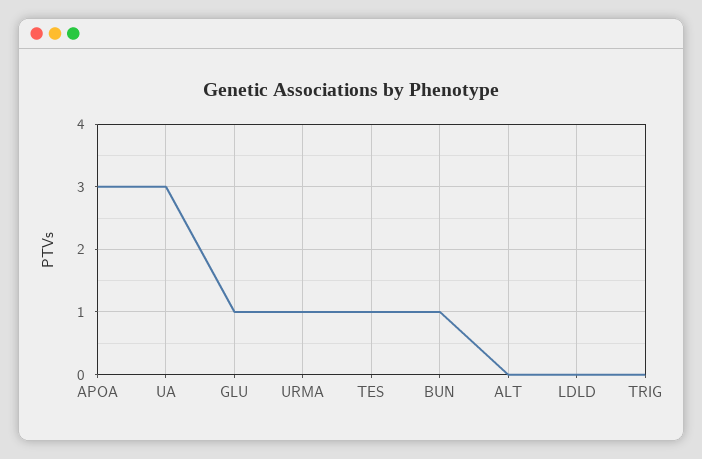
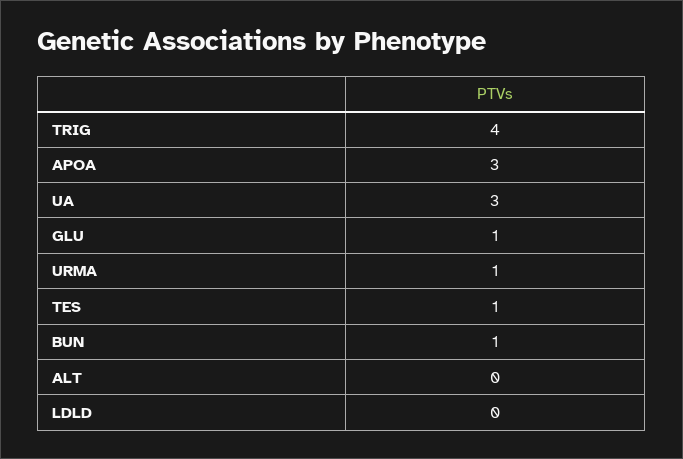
TRIG: 0 -> 4

